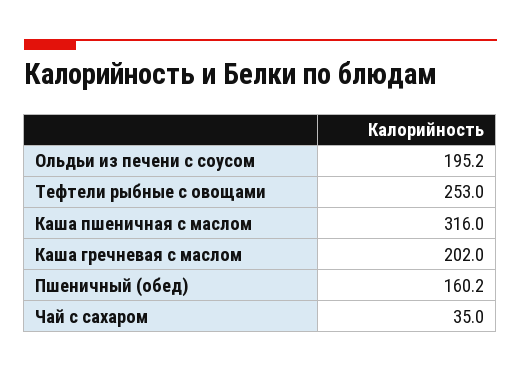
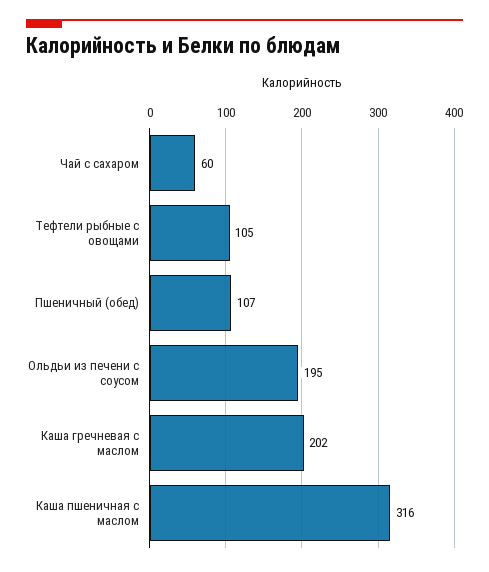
Тефтели рыбные с овощами: 253 -> 105
Пшеничный (обед): 160.2 -> 107
Чай с сахаром: 35 -> 60

